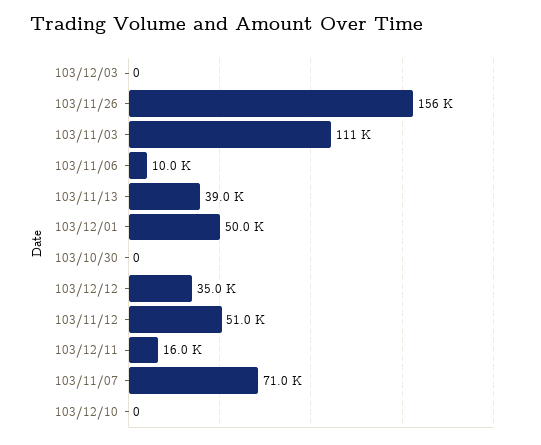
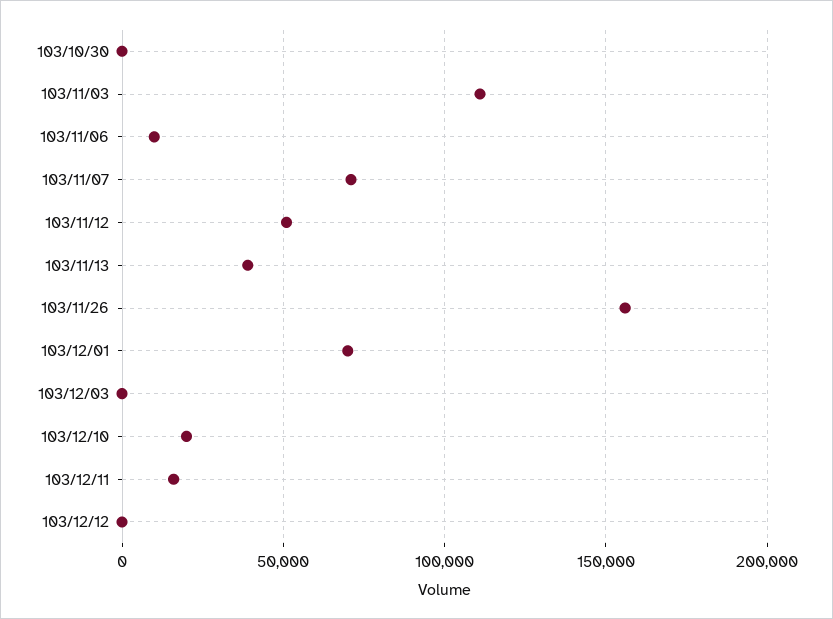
103/12/01: 50000 -> 70000
103/12/12: 35000 -> 0
103/12/10: 0 -> 20000

